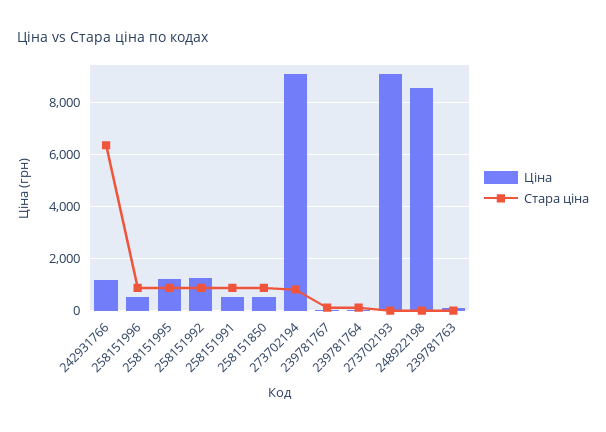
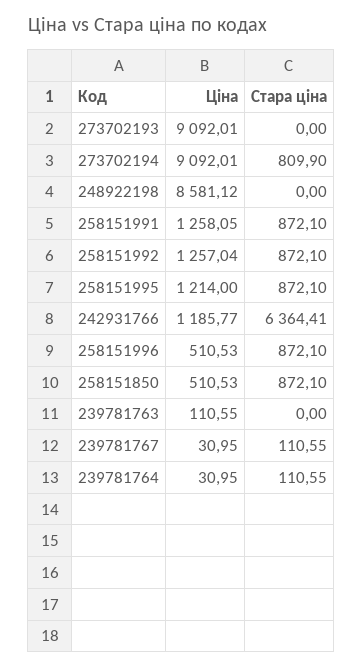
Ціна, 258151991: 500 -> 1258.05

